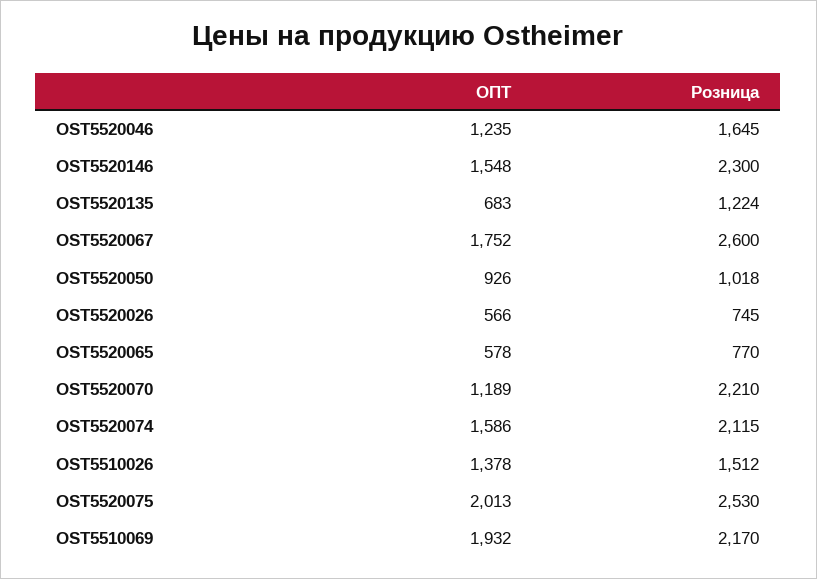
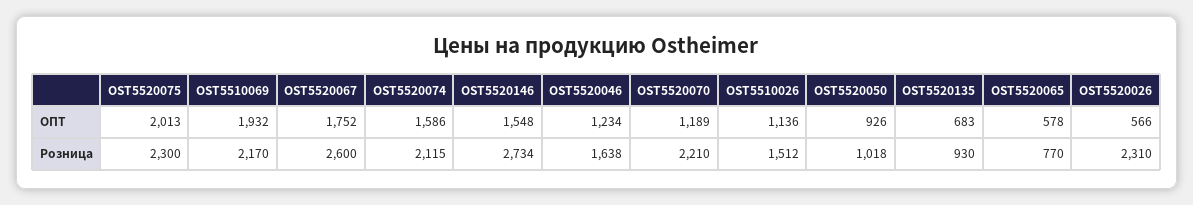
ОПТ, OST5520046: 1235 -> 1234
Розница, OST5520046: 1645 -> 1638
Розница, OST5520146: 2300 -> 2734
Розница, OST5520135: 1224 -> 930
Розница, OST5520026: 745 -> 2310
ОПТ, OST5510026: 1378 -> 1136
Розница, OST5520075: 2530 -> 2300

